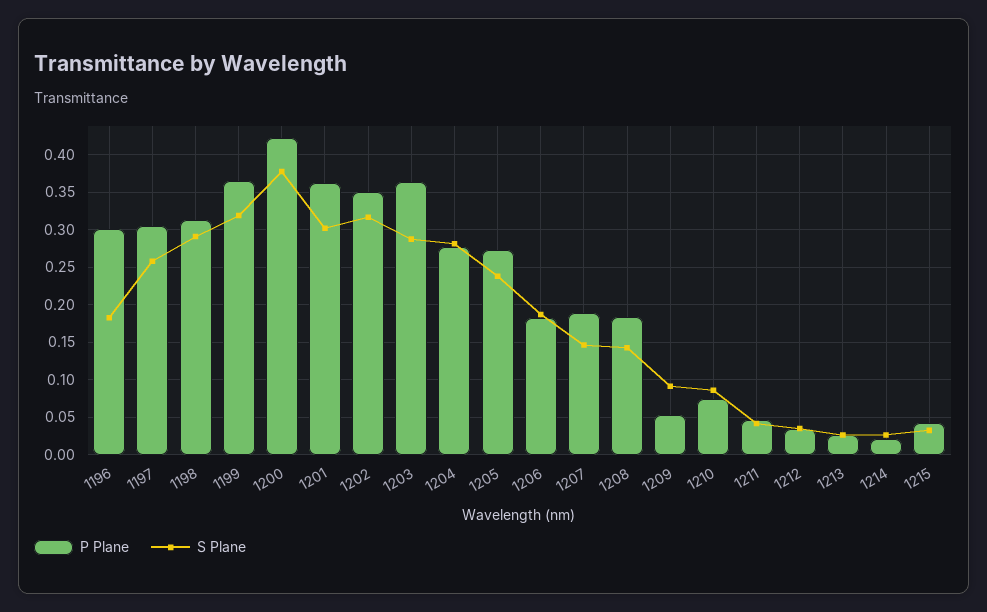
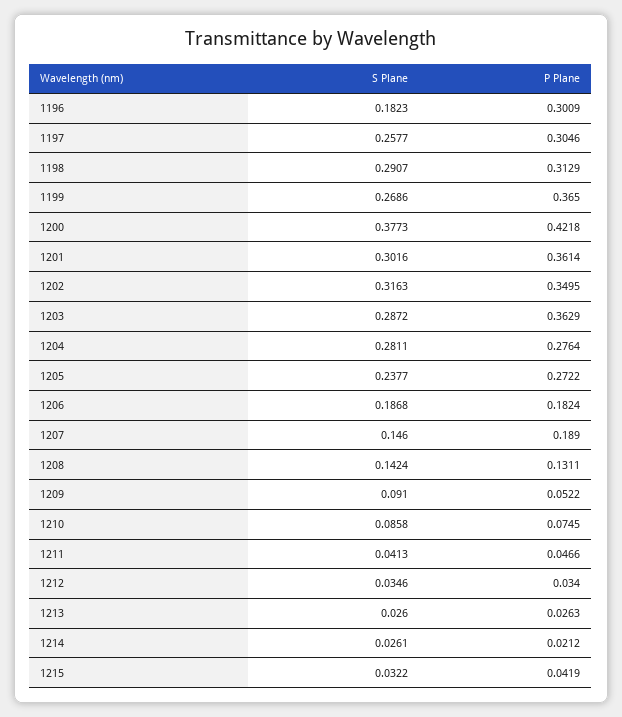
S Plane, 1199: 0.32 -> 0.2686
P Plane, 1208: 0.18 -> 0.1311

